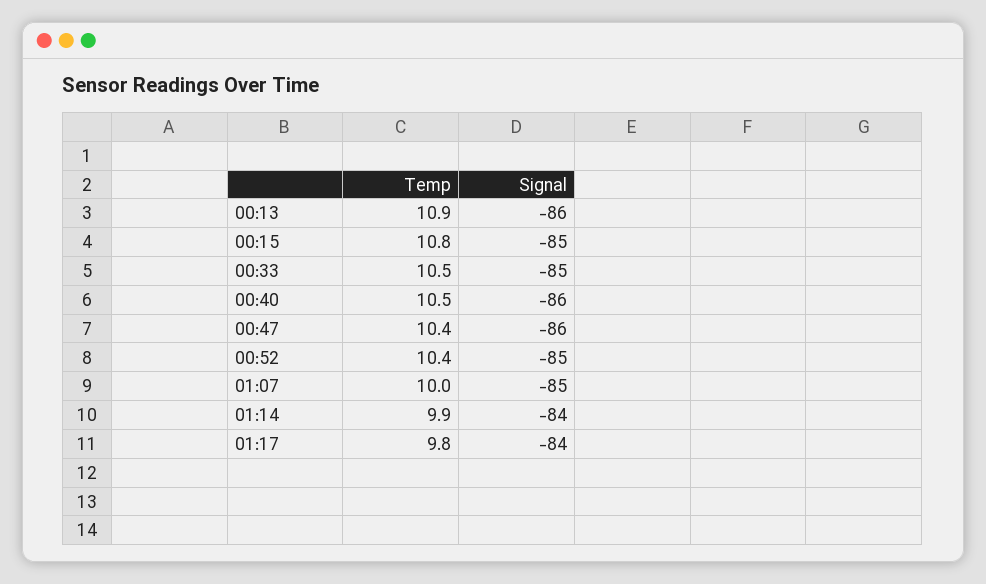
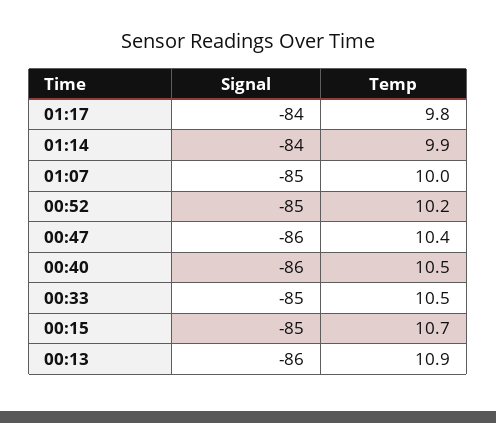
Temp, 00:15: 10.8 -> 10.7
Temp, 00:52: 10.4 -> 10.2

